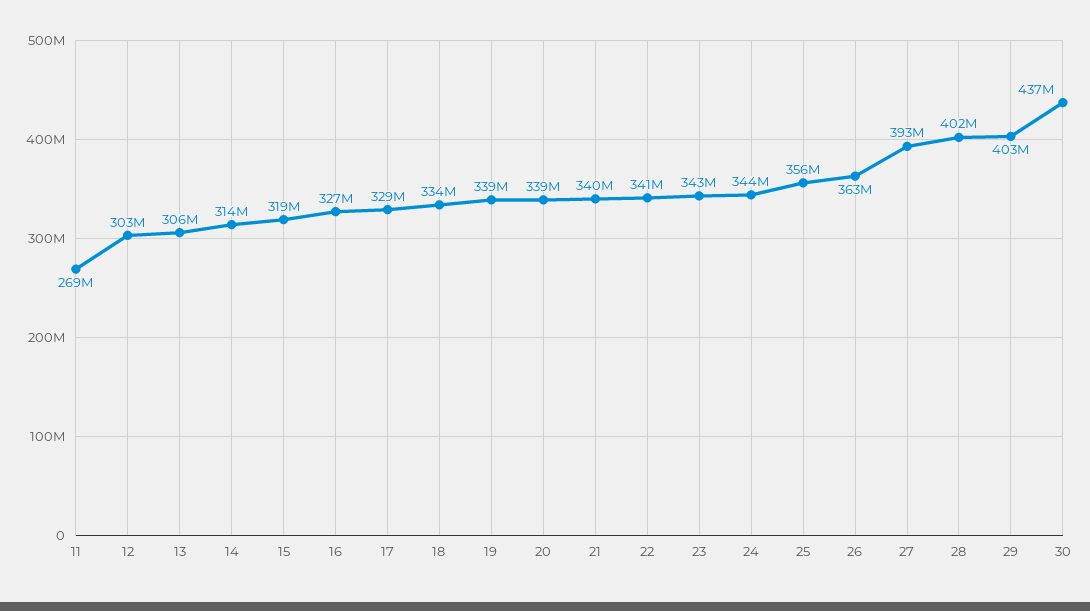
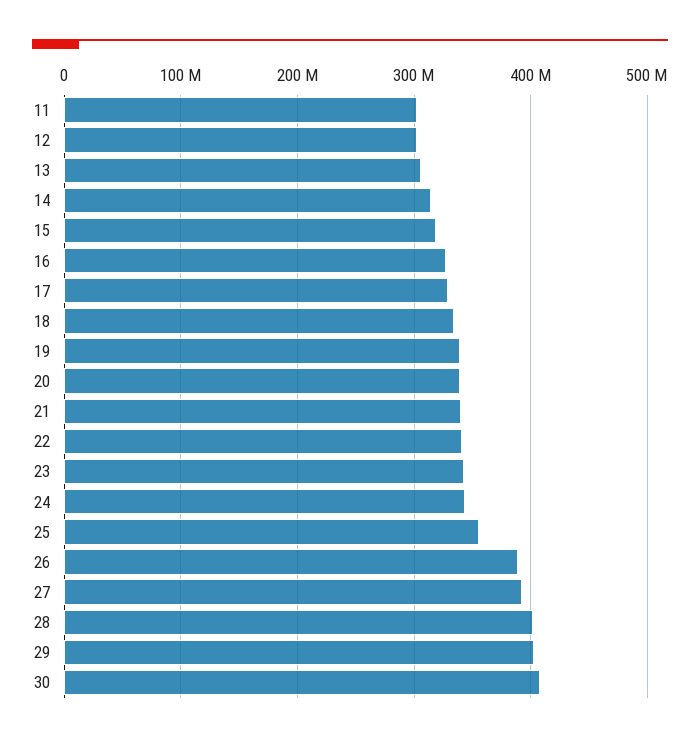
11: 269000000 -> 300000000
26: 363000000 -> 390000000
30: 437000000 -> 410000000

